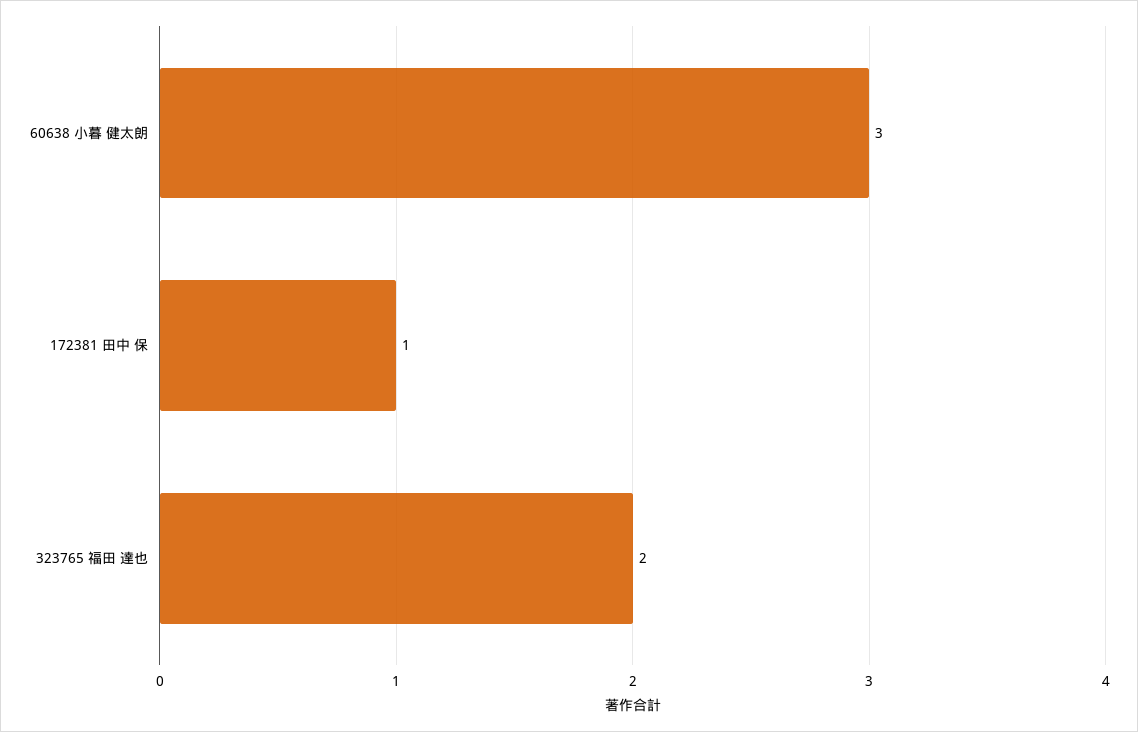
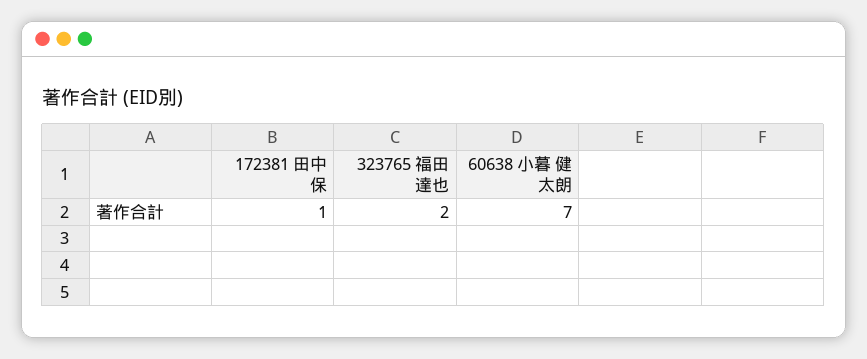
60638 小暮 健太朗: 3 -> 7

